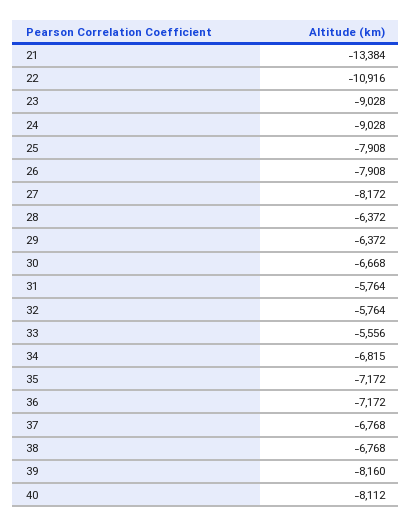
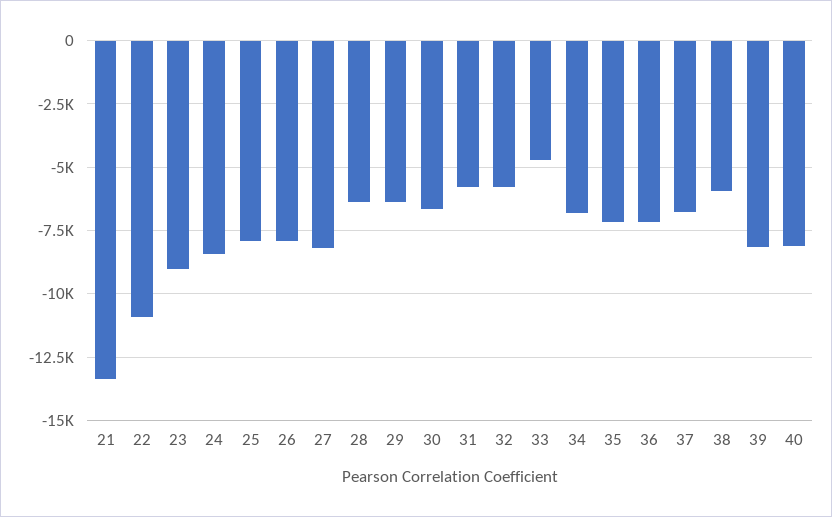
24: -9028 -> -8500
33: -5556 -> -4750
38: -6768 -> -6000

